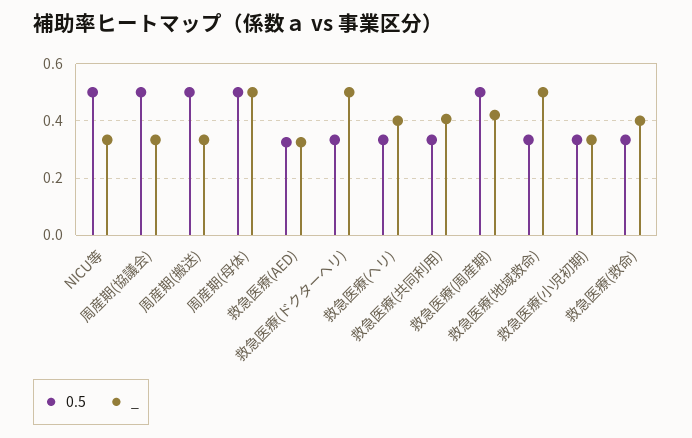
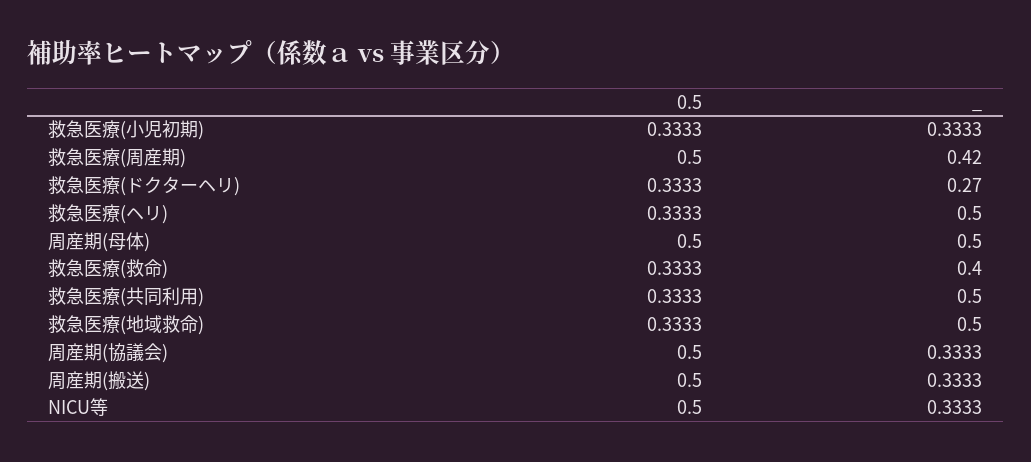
0.5, 救急医療(AED): 0.325 -> none
_, 救急医療(AED): 0.325 -> none
_, 救急医療(ドクターヘリ): 0.5 -> 0.27
_, 救急医療(ヘリ): 0.4 -> 0.5
_, 救急医療(共同利用): 0.4 -> 0.5

